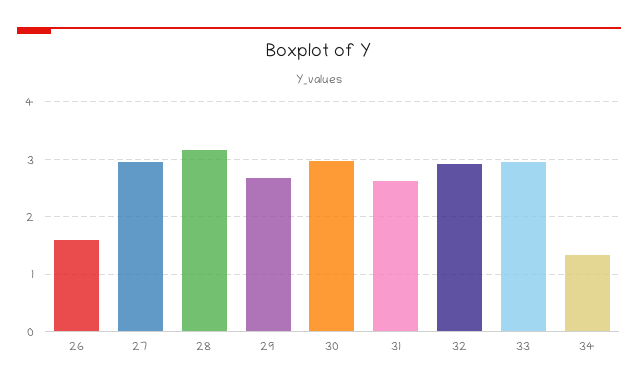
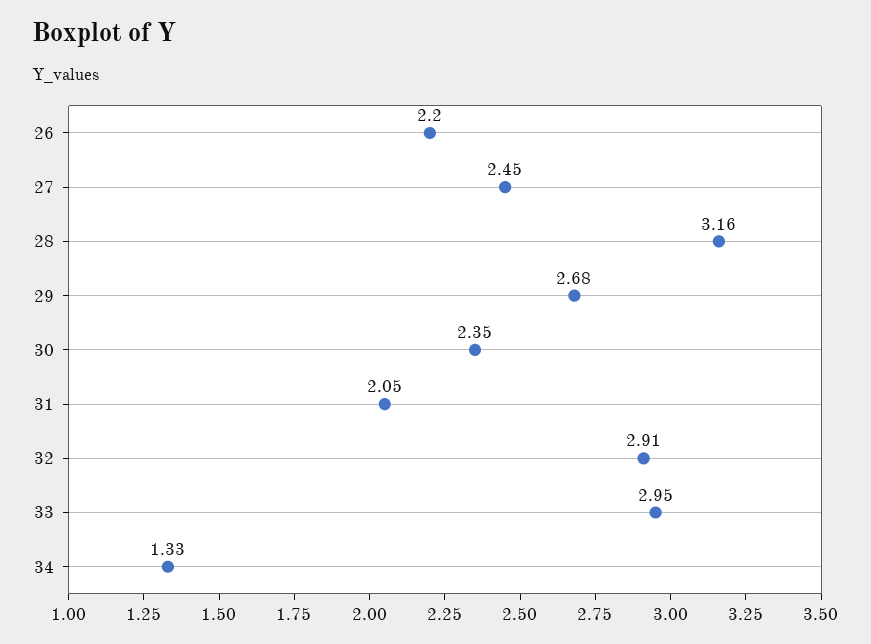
26: 1.6 -> 2.2
27: 3 -> 2.45
30: 3 -> 2.35
31: 2.6 -> 2.05

